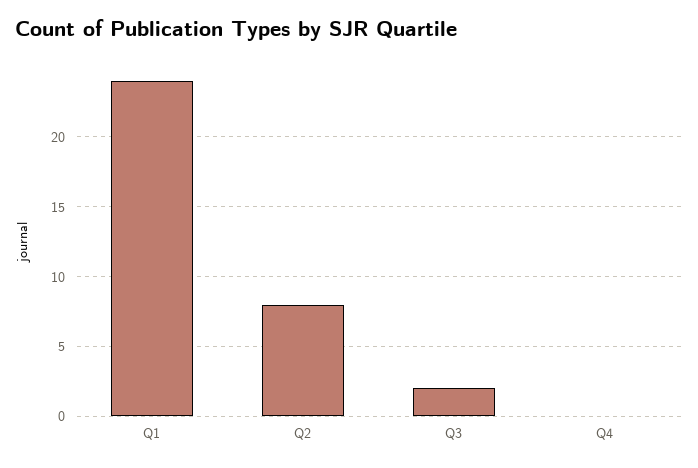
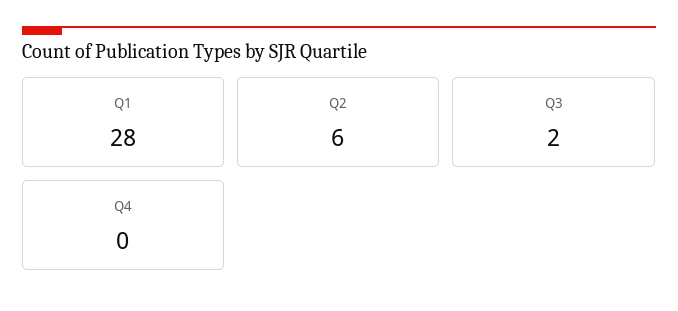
Q1: 24 -> 28
Q2: 8 -> 6

